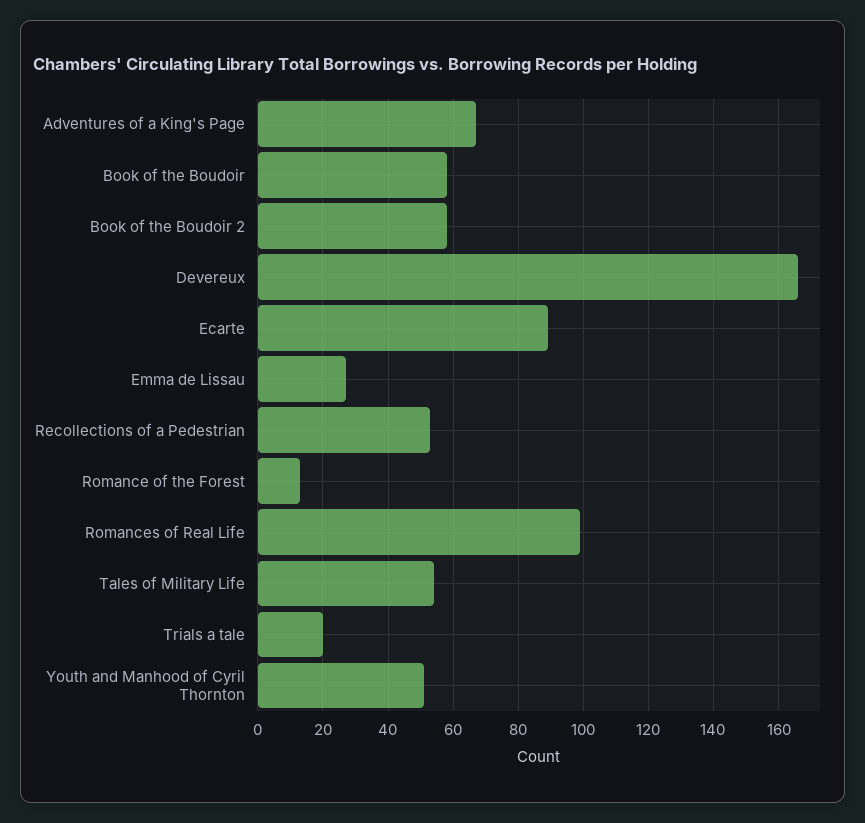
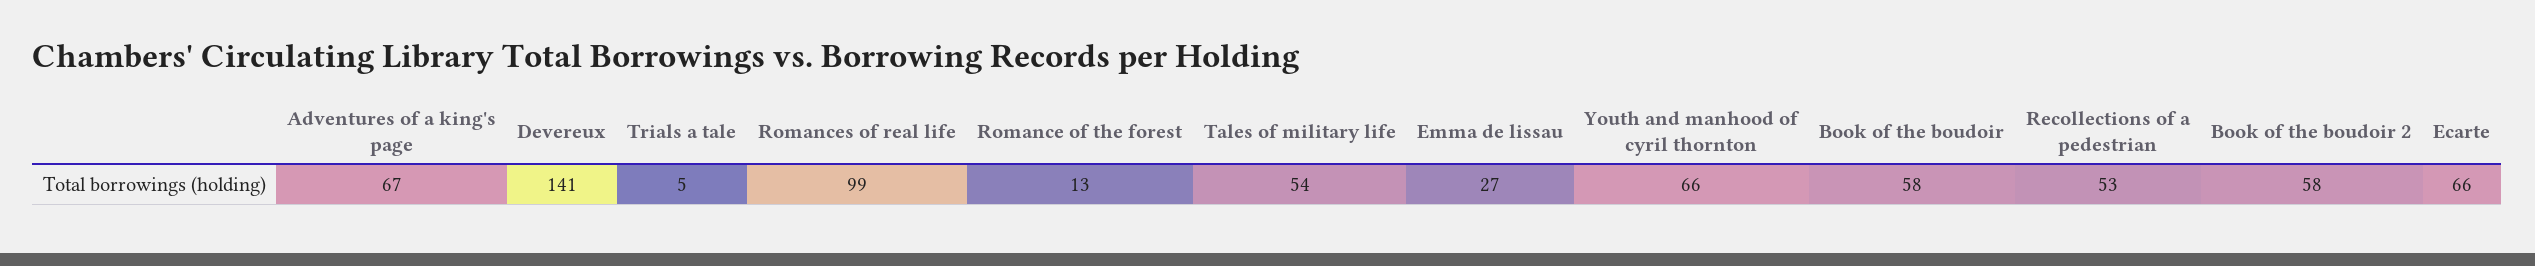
Devereux: 165 -> 141
Ecarte: 90 -> 66
Trials a tale: 20 -> 5
Youth and Manhood of Cyril Thornton: 50 -> 66

